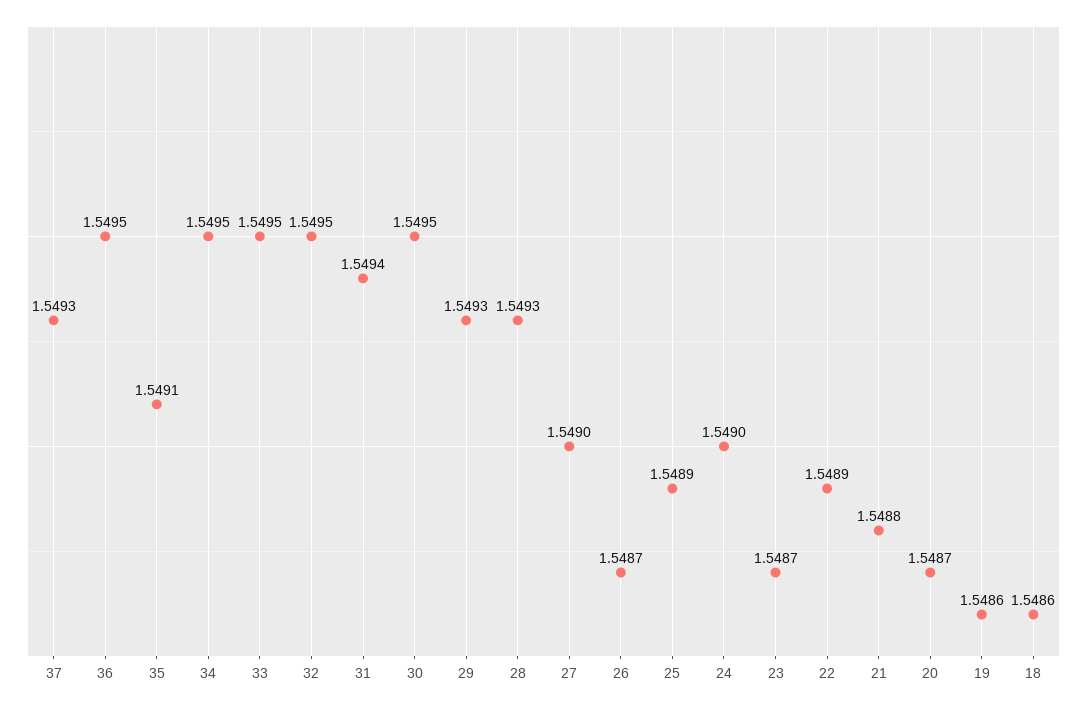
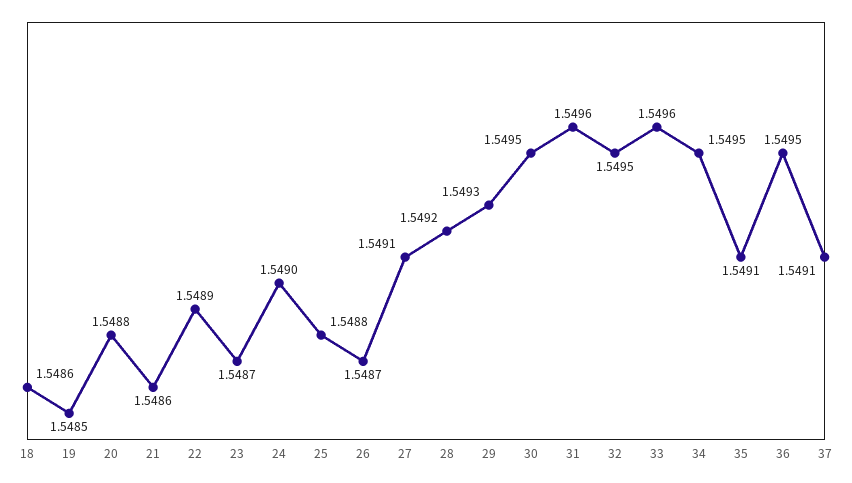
37: 1.5493 -> 1.5491
33: 1.5495 -> 1.5496
31: 1.5494 -> 1.5496
28: 1.5493 -> 1.5492
27: 1.549 -> 1.5491
25: 1.5489 -> 1.5488
21: 1.5488 -> 1.5486
20: 1.5487 -> 1.5488
19: 1.5486 -> 1.5485

